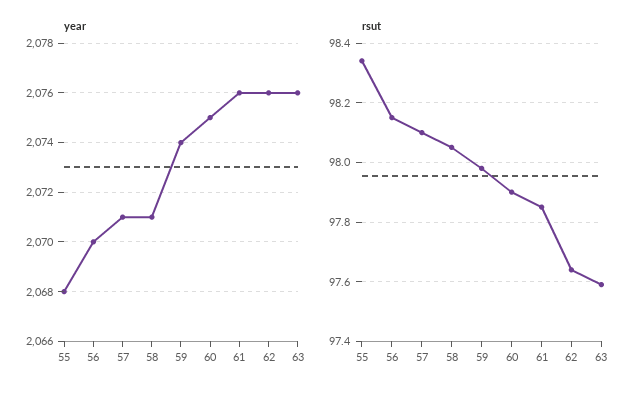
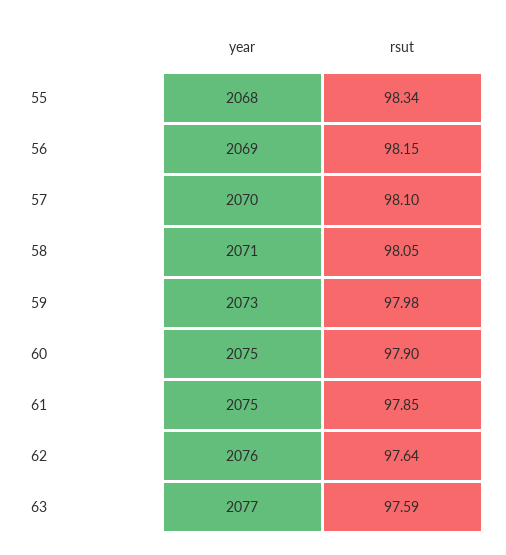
year, 56: 2070 -> 2069
year, 57: 2071 -> 2070
year, 59: 2074 -> 2073
year, 61: 2076 -> 2075
year, 63: 2076 -> 2077

